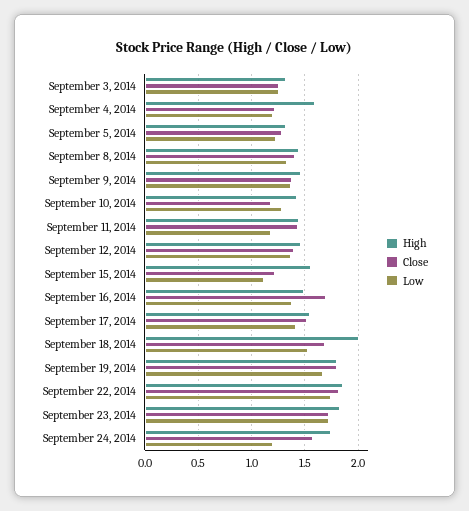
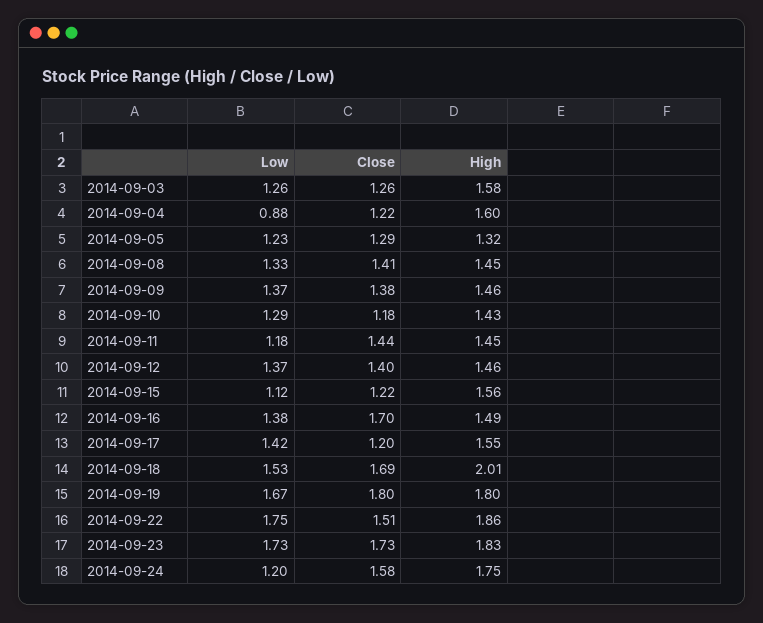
High, September 3, 2014: 1.3 -> 1.58
Low, September 4, 2014: 1.2 -> 0.88
Close, September 17, 2014: 1.5 -> 1.2
Close, September 22, 2014: 1.8 -> 1.51

